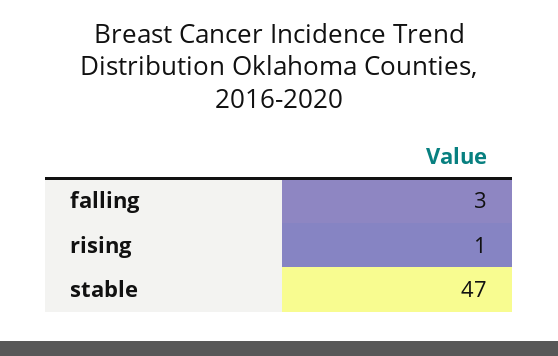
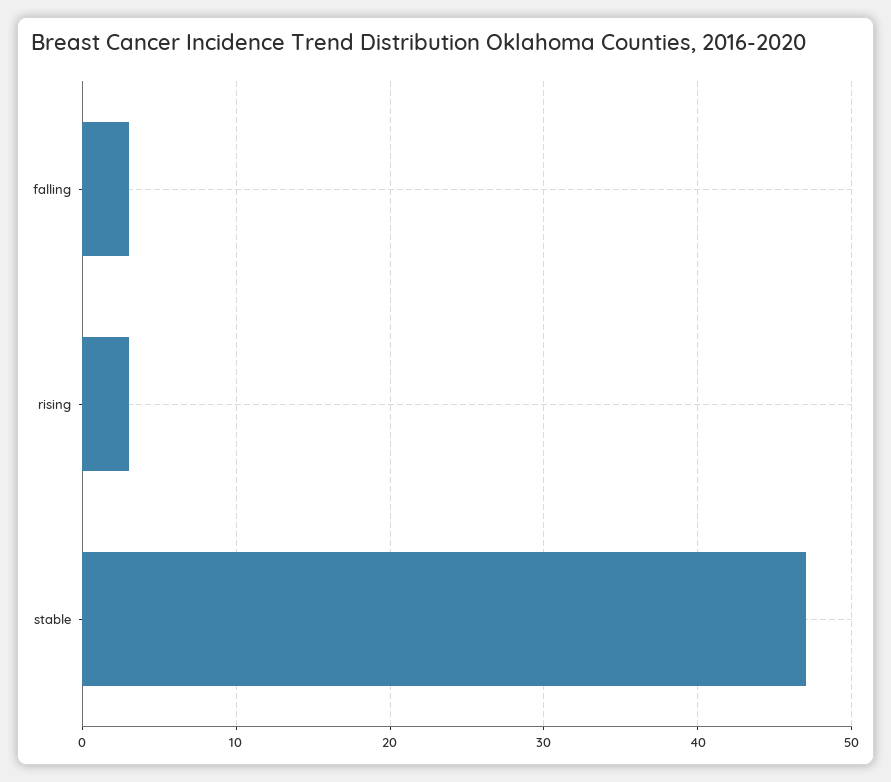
rising: 1 -> 3

